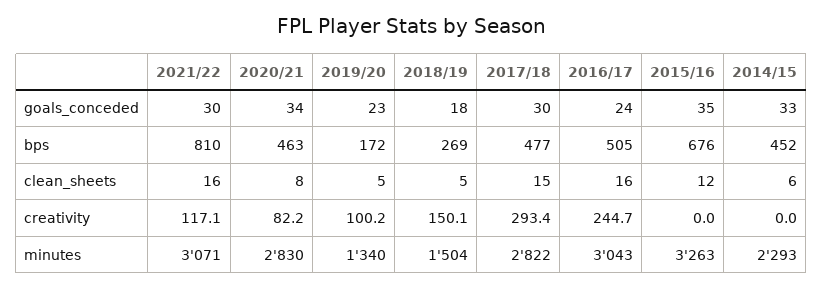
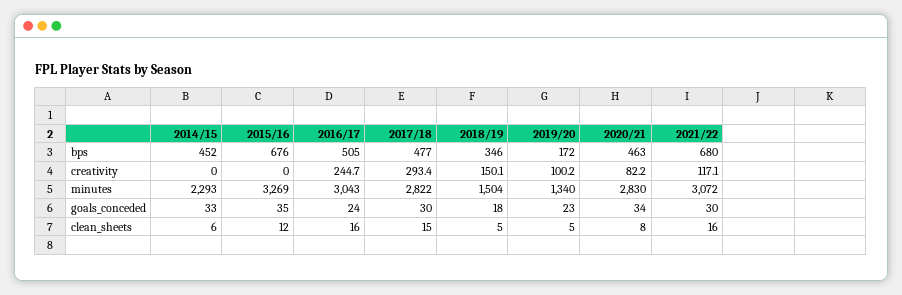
2021/22, bps: 810 -> 680
2018/19, bps: 269 -> 346
2021/22, minutes: 3071 -> 3072
2015/16, minutes: 3263 -> 3269

